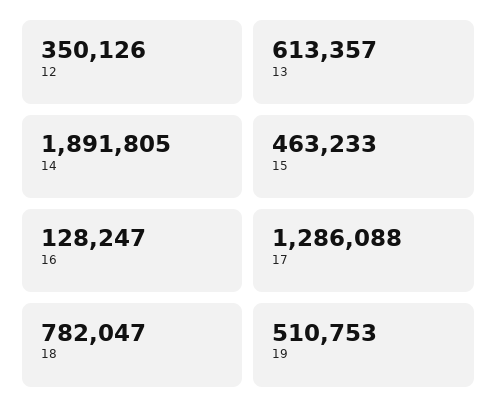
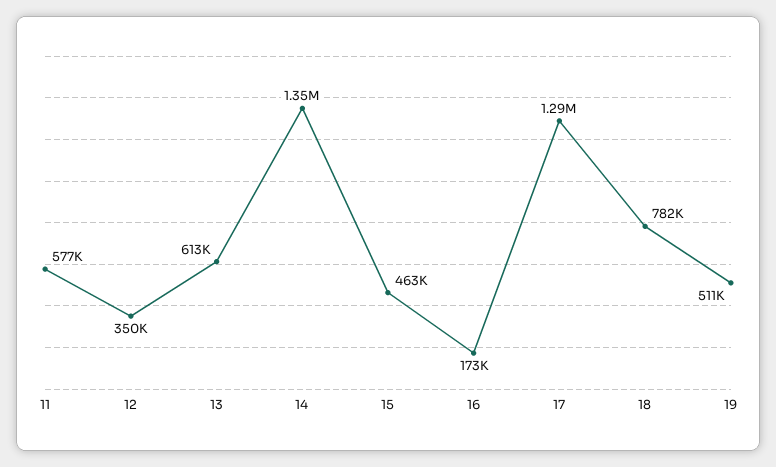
14: 1891805 -> 1350000
16: 128247 -> 173000
11: none -> 577000

